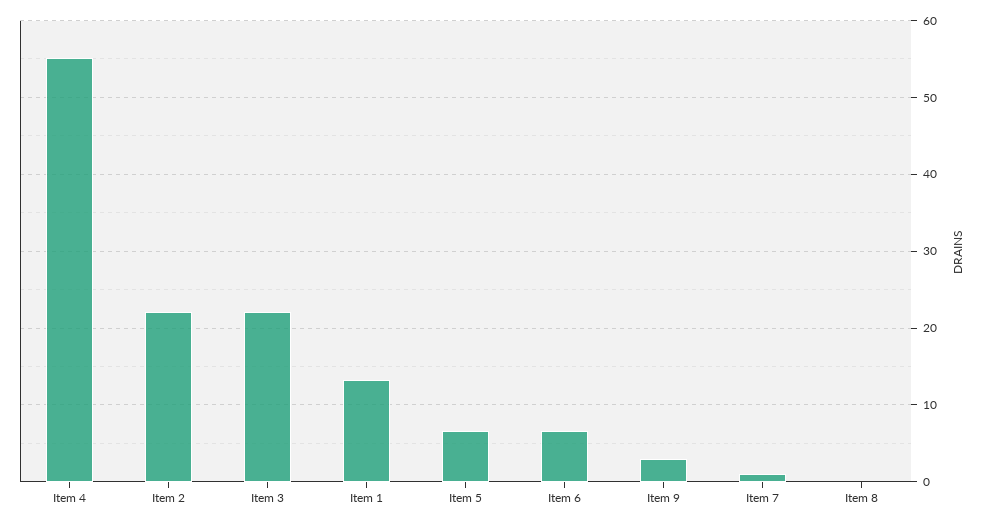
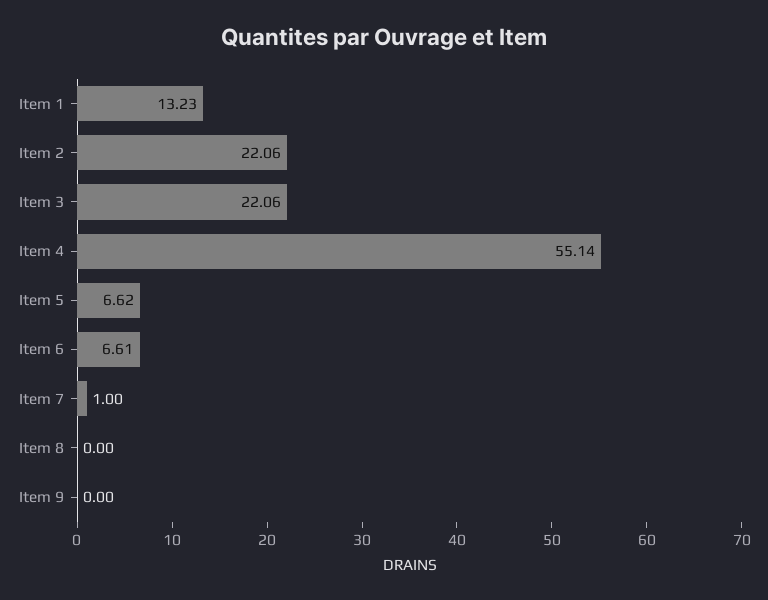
Item 9: 3 -> 0

